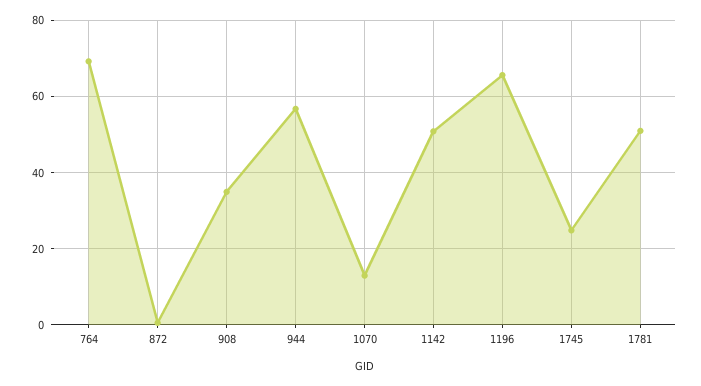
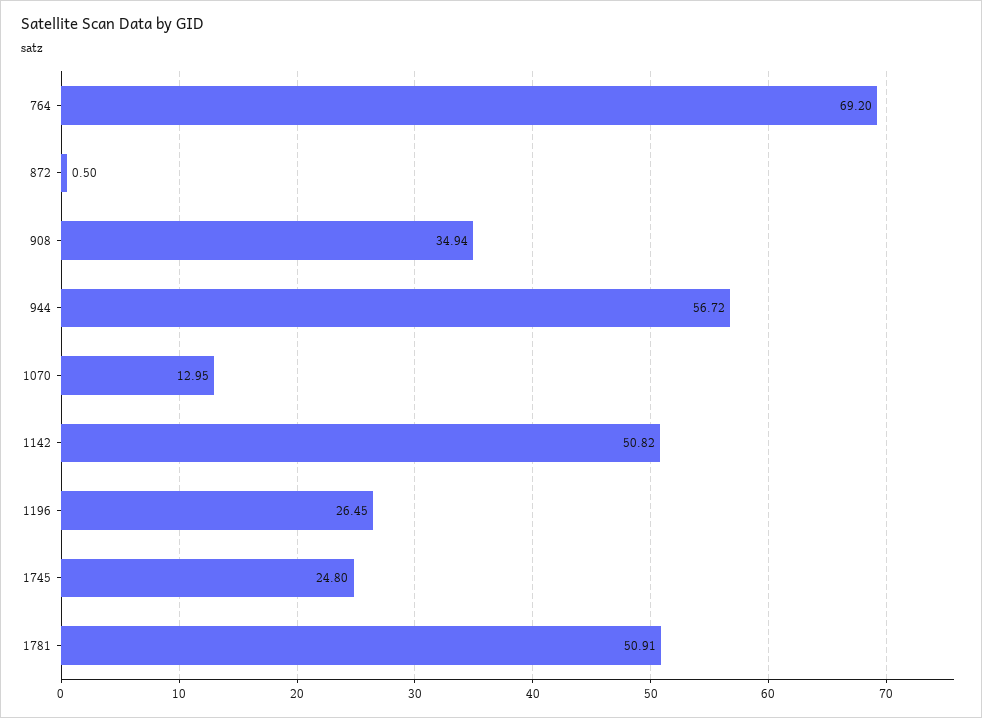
1196: 66 -> 26.45

